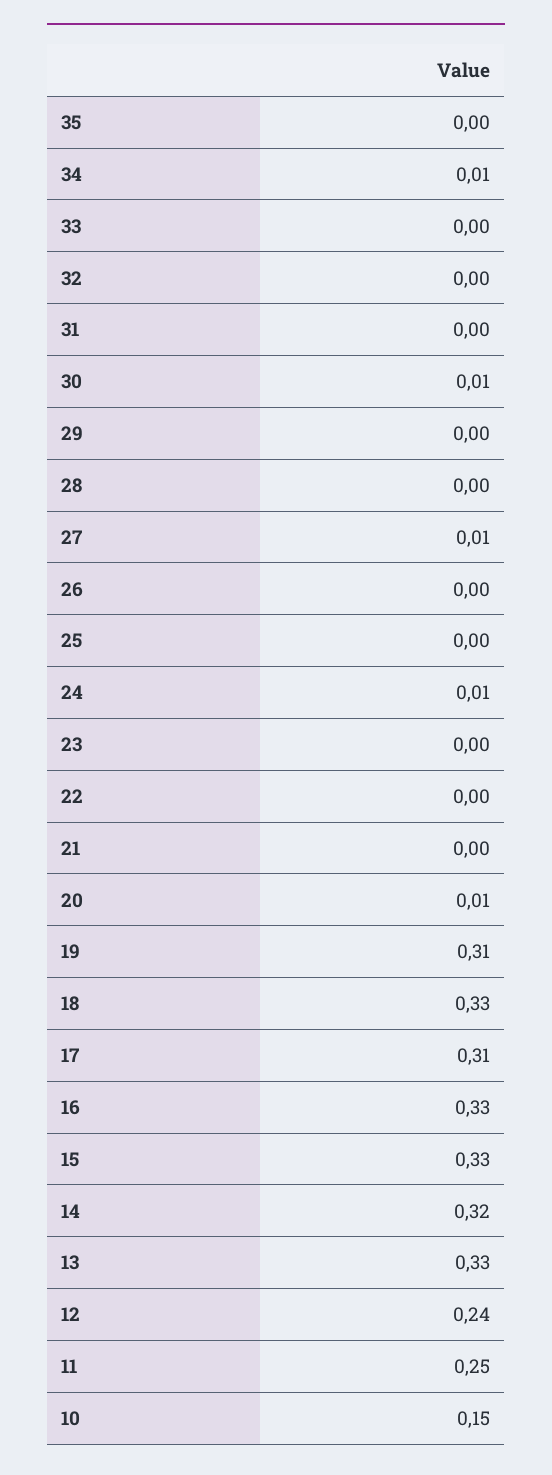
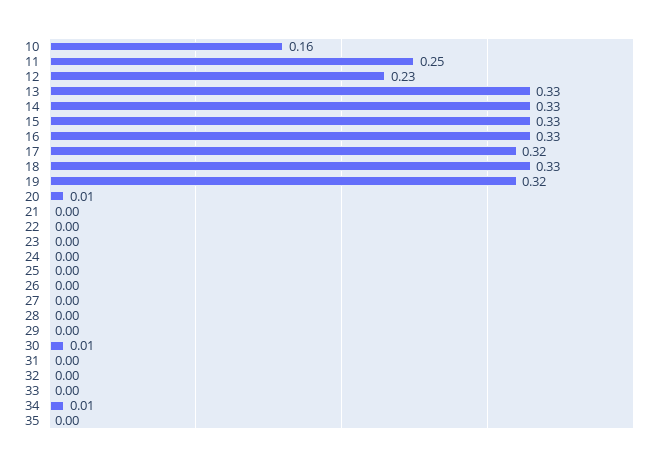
27: 0.01 -> 0
24: 0.01 -> 0
19: 0.31 -> 0.32
17: 0.31 -> 0.32
14: 0.32 -> 0.33
12: 0.24 -> 0.23
10: 0.15 -> 0.16

